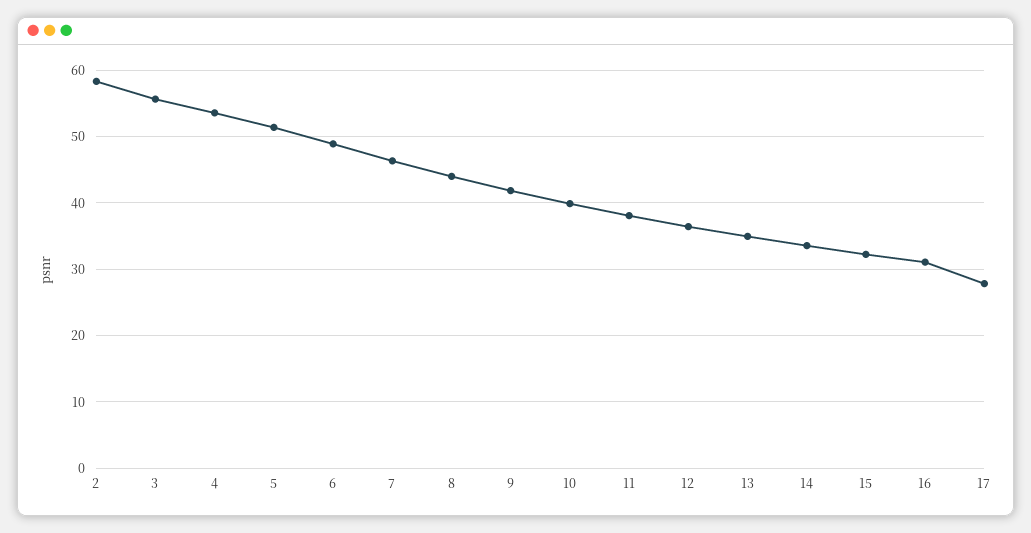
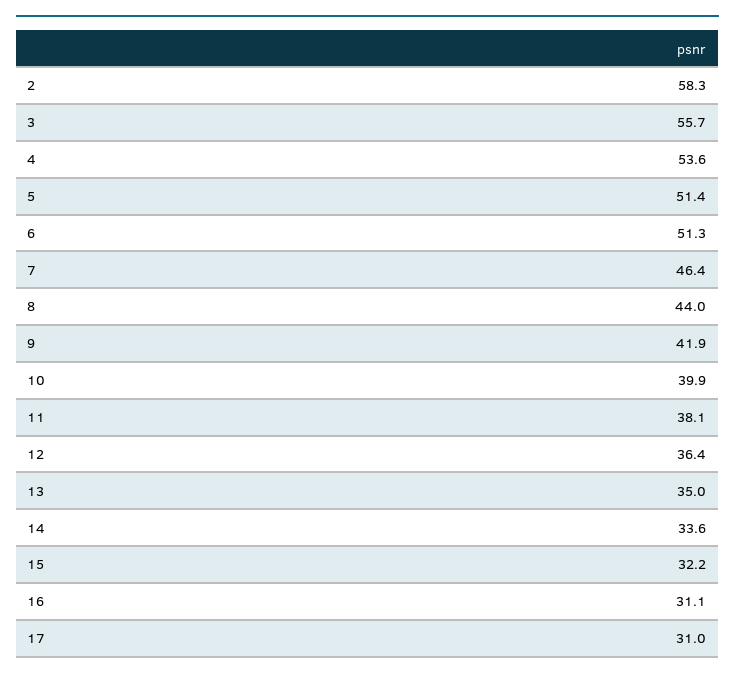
6: 49 -> 51.3
17: 28 -> 31

